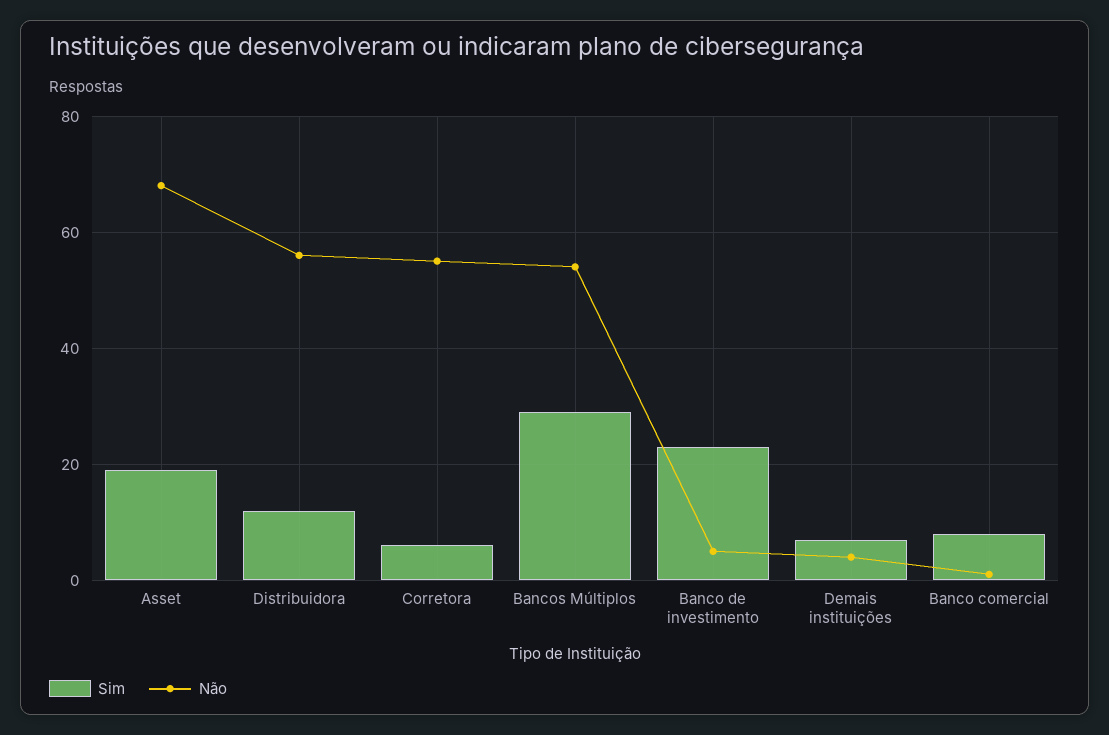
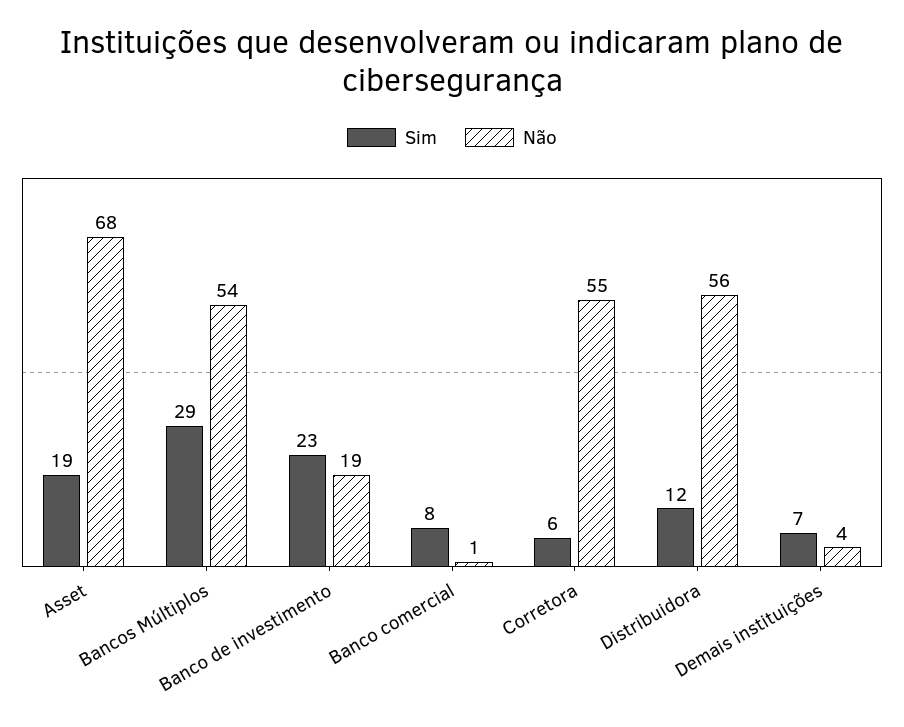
Não, Banco de investimento: 5 -> 19

